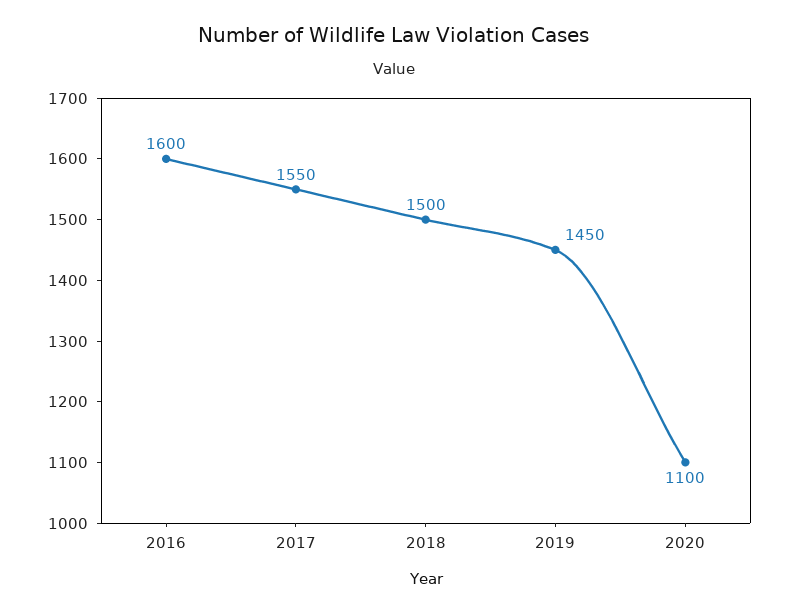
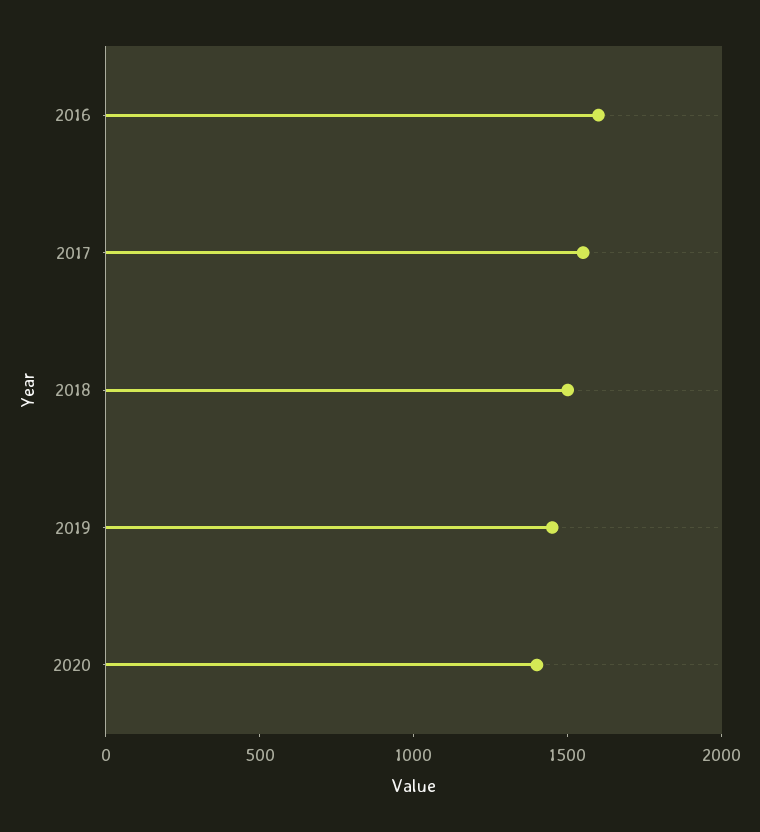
2020: 1100 -> 1400

